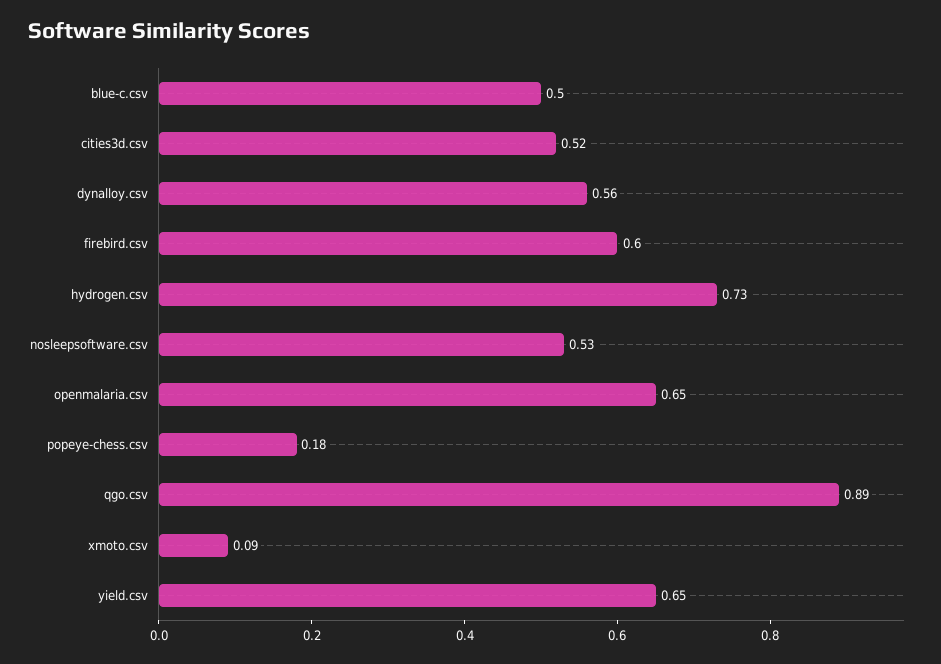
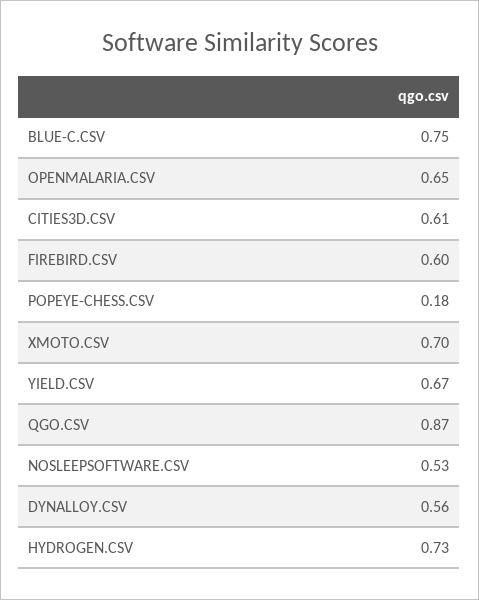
blue-c.csv: 0.5 -> 0.75
cities3d.csv: 0.52 -> 0.61
qgo.csv: 0.89 -> 0.87
xmoto.csv: 0.09 -> 0.7
yield.csv: 0.65 -> 0.67

